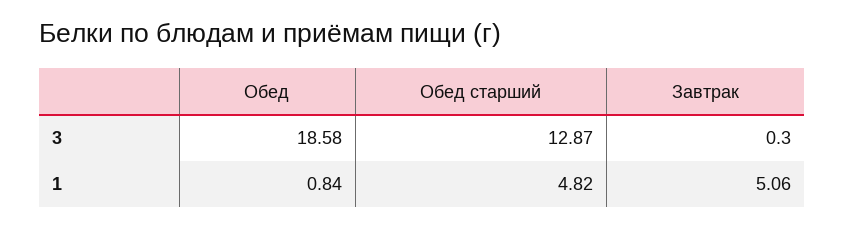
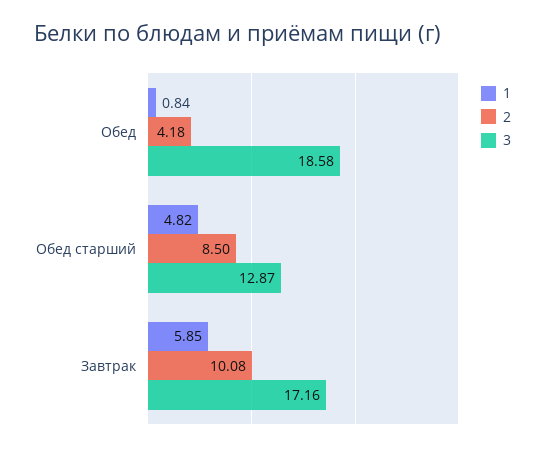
3, Завтрак: 0.3 -> 17.16
1, Завтрак: 5.06 -> 5.85
2, Обед: none -> 4.18
2, Обед старший: none -> 8.5
2, Завтрак: none -> 10.08

